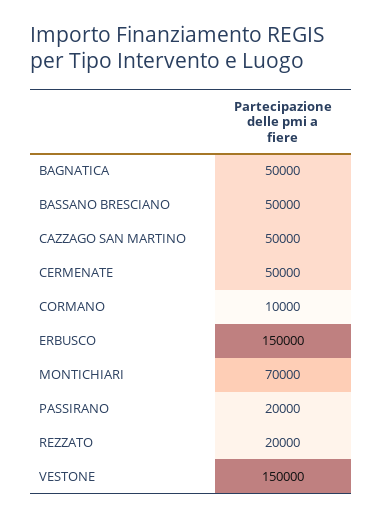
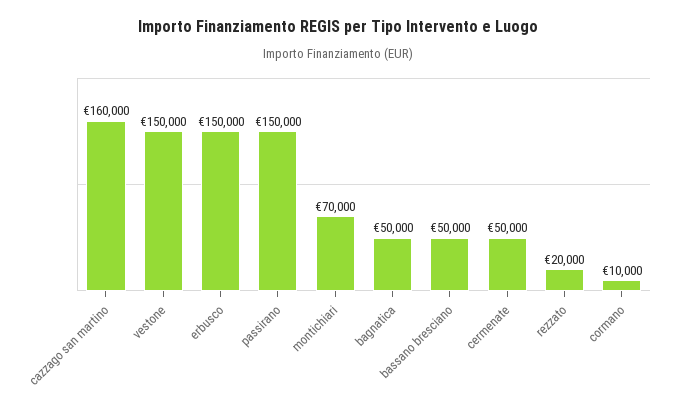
CAZZAGO SAN MARTINO: 50000 -> 160000
PASSIRANO: 20000 -> 150000

